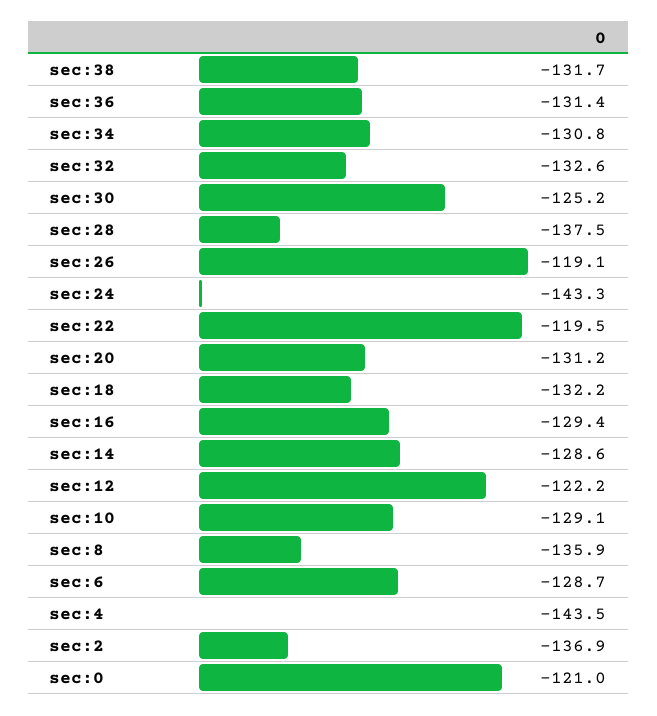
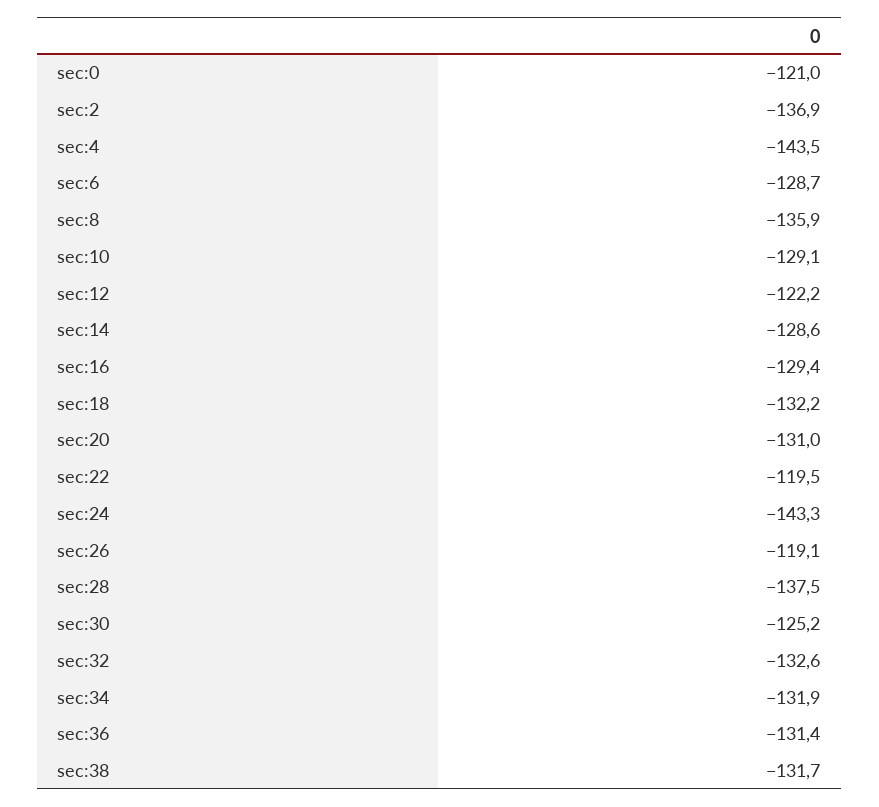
sec:34: -130.8 -> -131.9
sec:20: -131.2 -> -131

